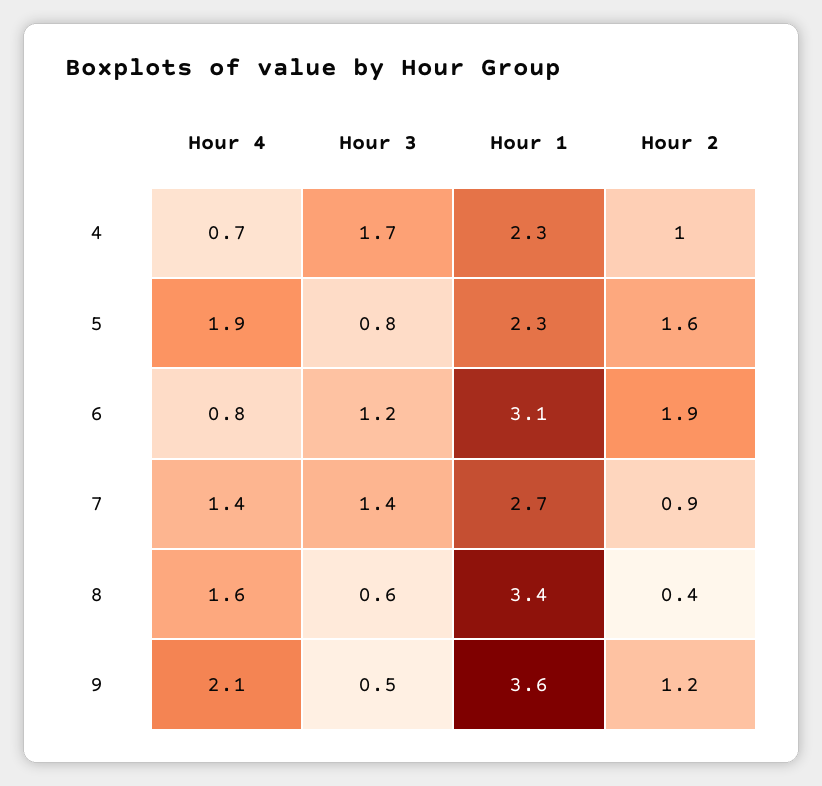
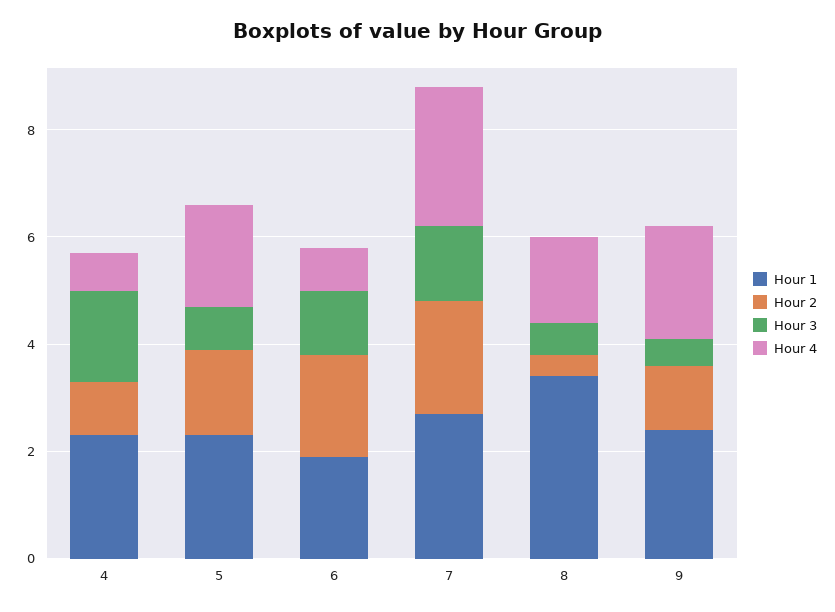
Hour 1, 6: 3.1 -> 2
Hour 4, 7: 1.4 -> 2.5
Hour 2, 7: 0.9 -> 2
Hour 1, 9: 3.6 -> 2.5

